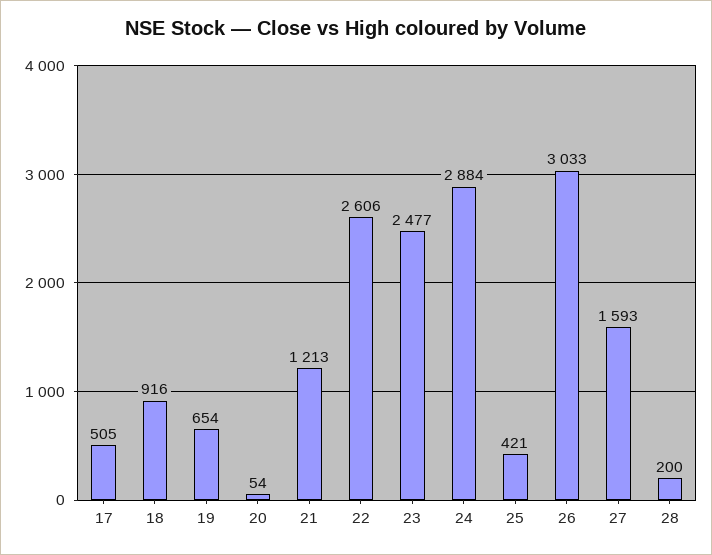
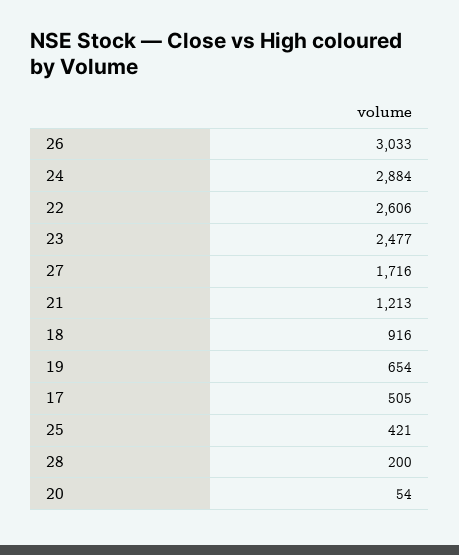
27: 1593 -> 1716

